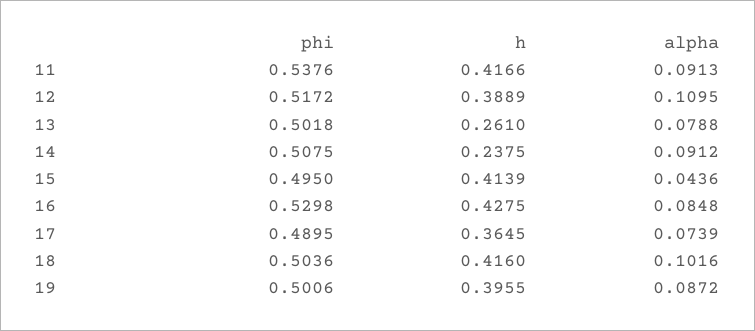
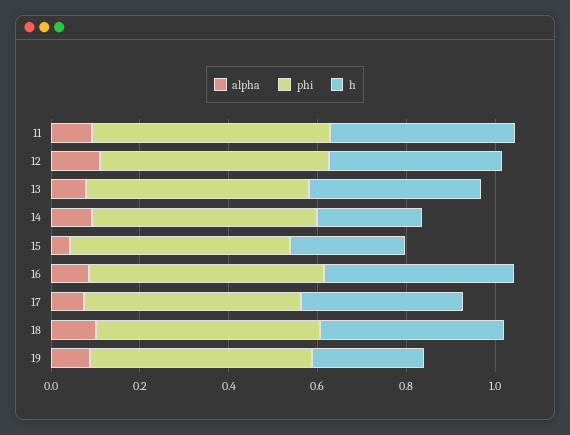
h, 13: 0.261 -> 0.4
h, 15: 0.4139 -> 0.25
h, 19: 0.3955 -> 0.25

